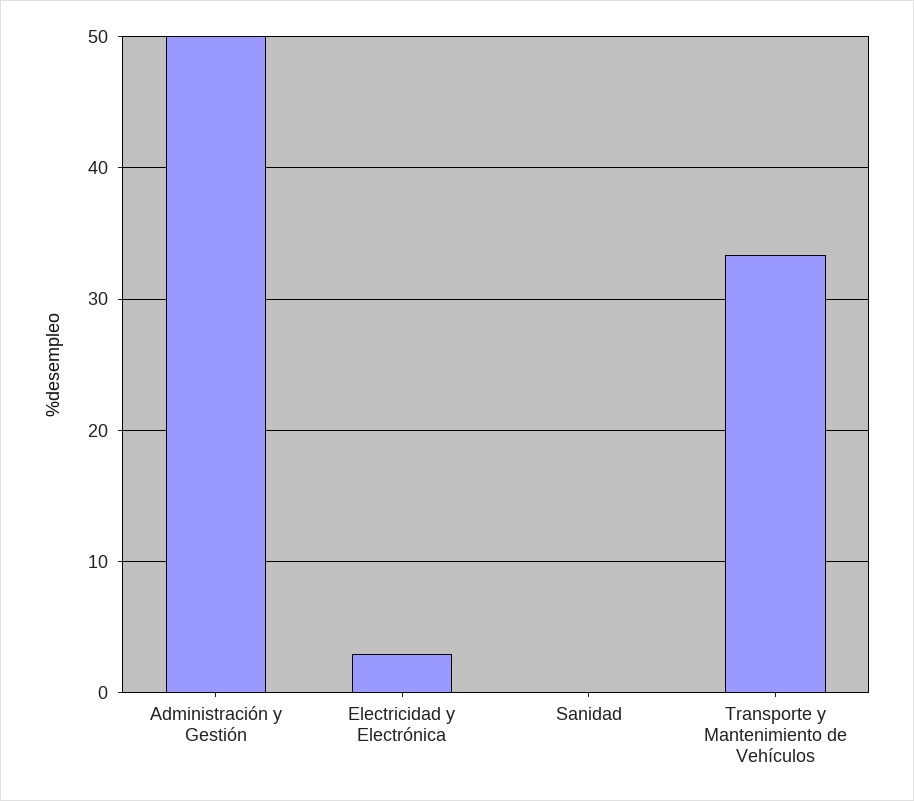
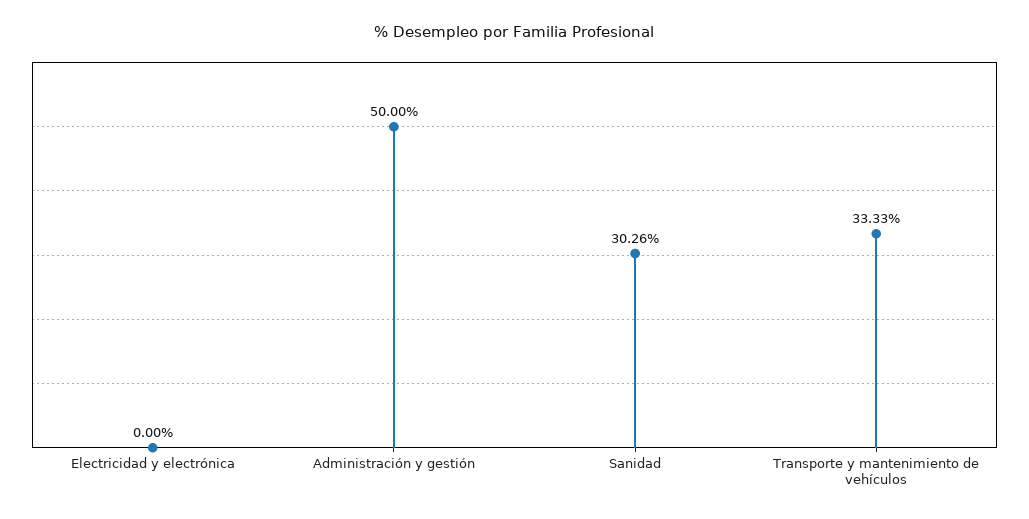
Electricidad y Electrónica: 3 -> 0
Sanidad: 0 -> 30.26

